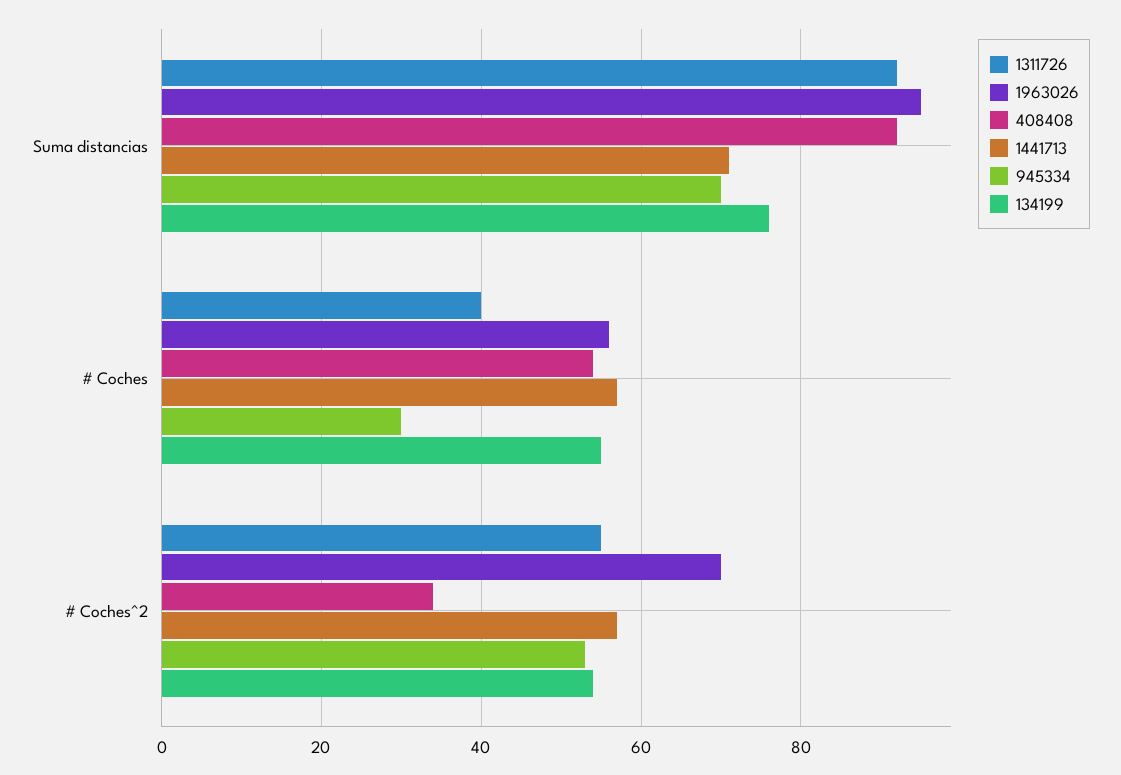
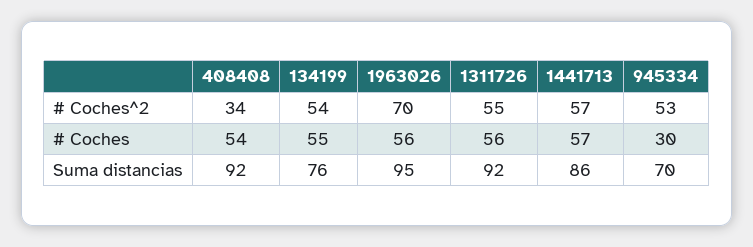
1441713, Suma distancias: 70 -> 86
1311726, # Coches: 40 -> 56

